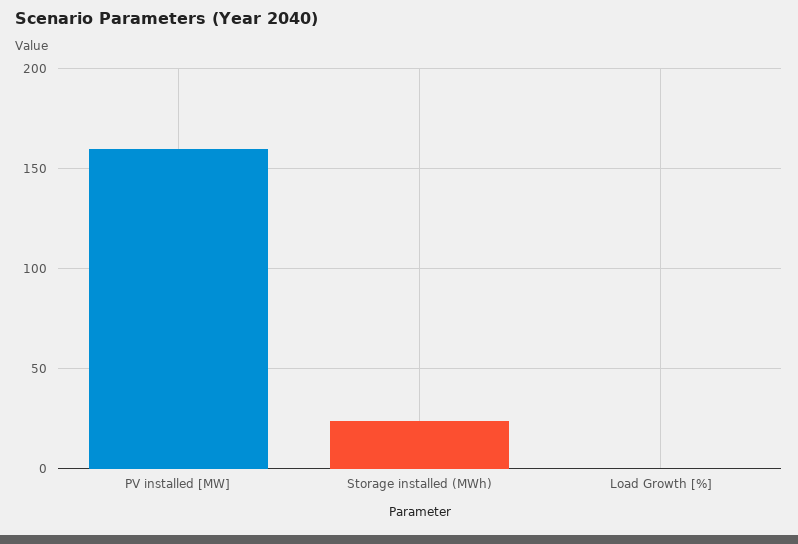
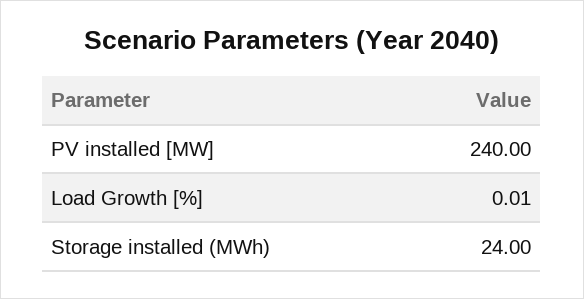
PV installed [MW]: 160 -> 240

